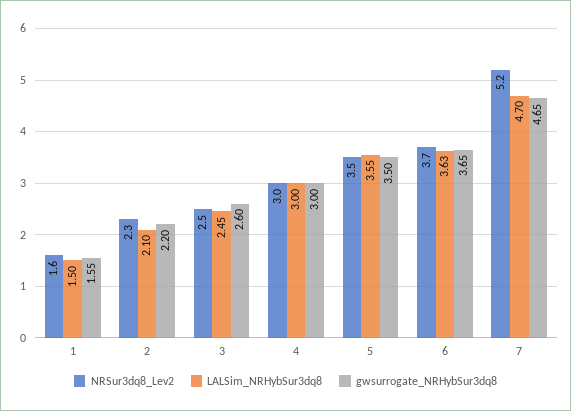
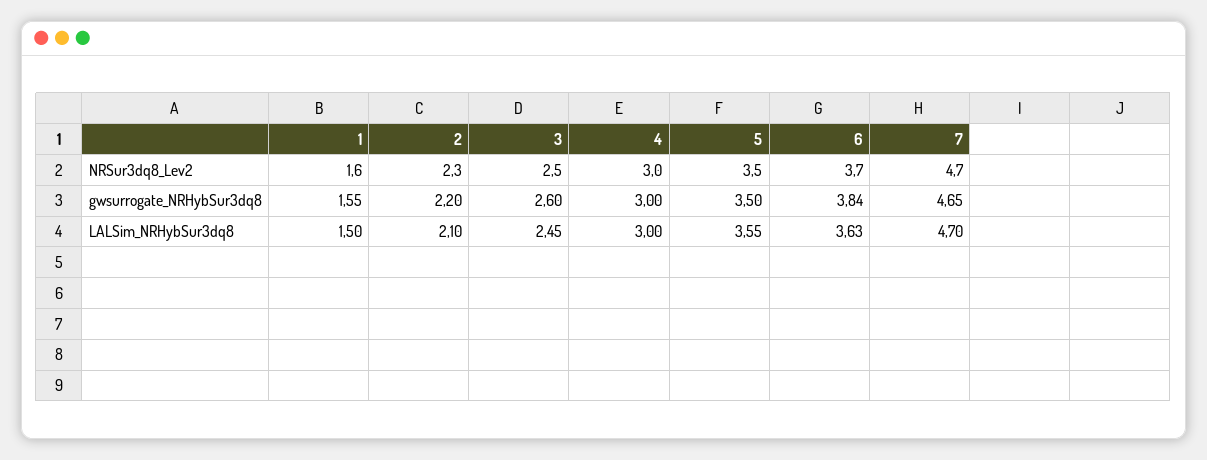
gwsurrogate_NRHybSur3dq8, 6: 3.65 -> 3.84
NRSur3dq8_Lev2, 7: 5.2 -> 4.7

